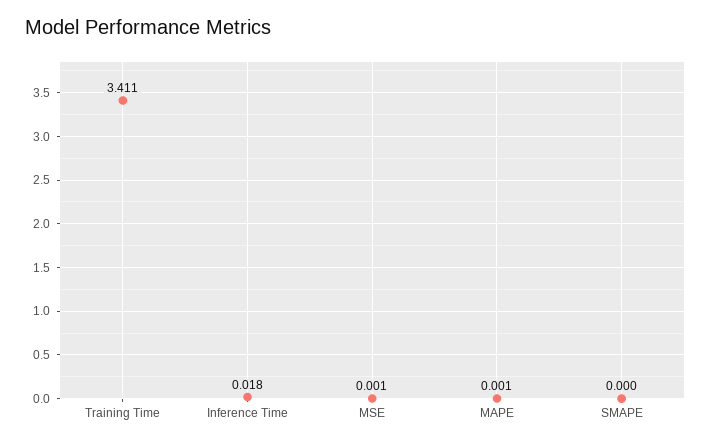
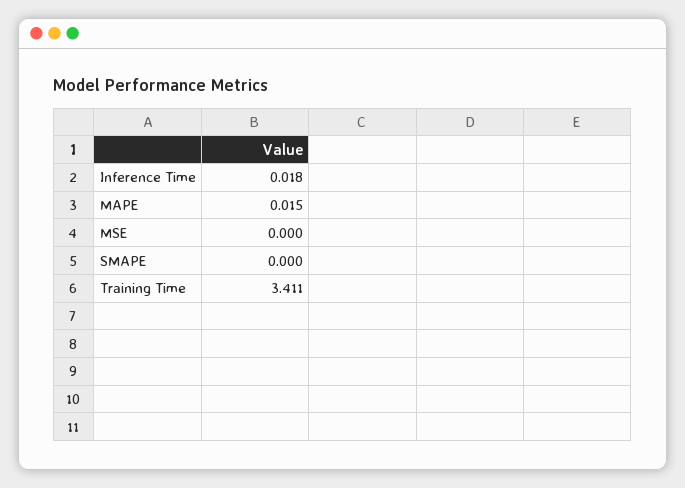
MSE: 0.001 -> 0
MAPE: 0.001 -> 0.015

